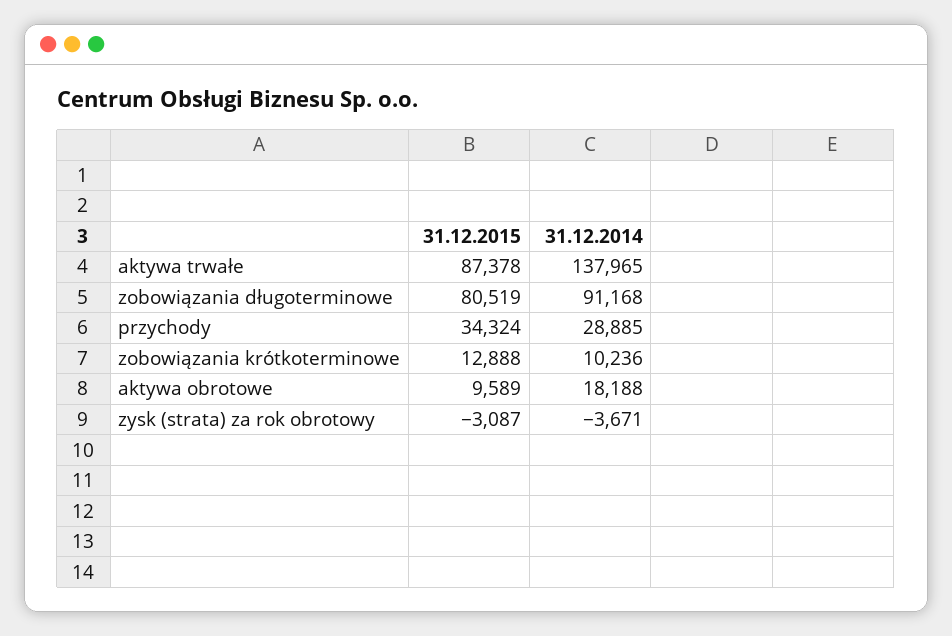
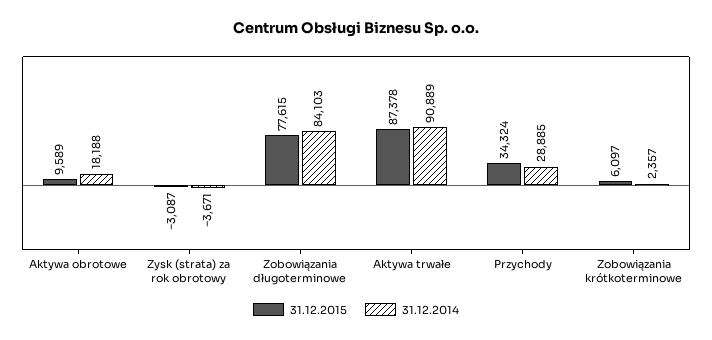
31.12.2014, aktywa trwałe: 137965 -> 90889
31.12.2015, zobowiązania długoterminowe: 80519 -> 77615
31.12.2014, zobowiązania długoterminowe: 91168 -> 84103
31.12.2015, zobowiązania krótkoterminowe: 12888 -> 6097
31.12.2014, zobowiązania krótkoterminowe: 10236 -> 2357

